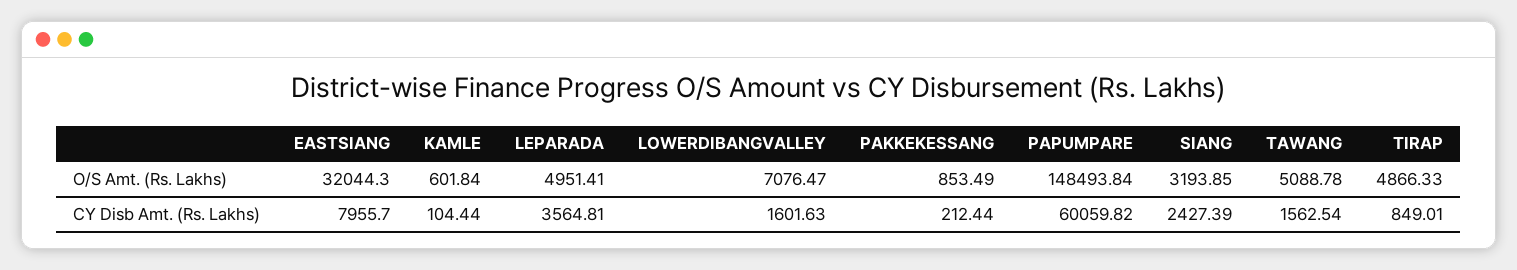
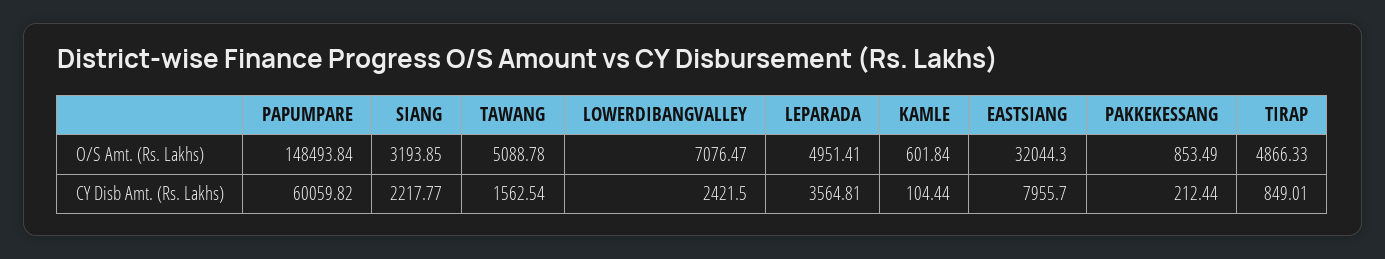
LOWERDIBANGVALLEY, CY Disb Amt. (Rs. Lakhs): 1601.63 -> 2421.5
SIANG, CY Disb Amt. (Rs. Lakhs): 2427.39 -> 2217.77

